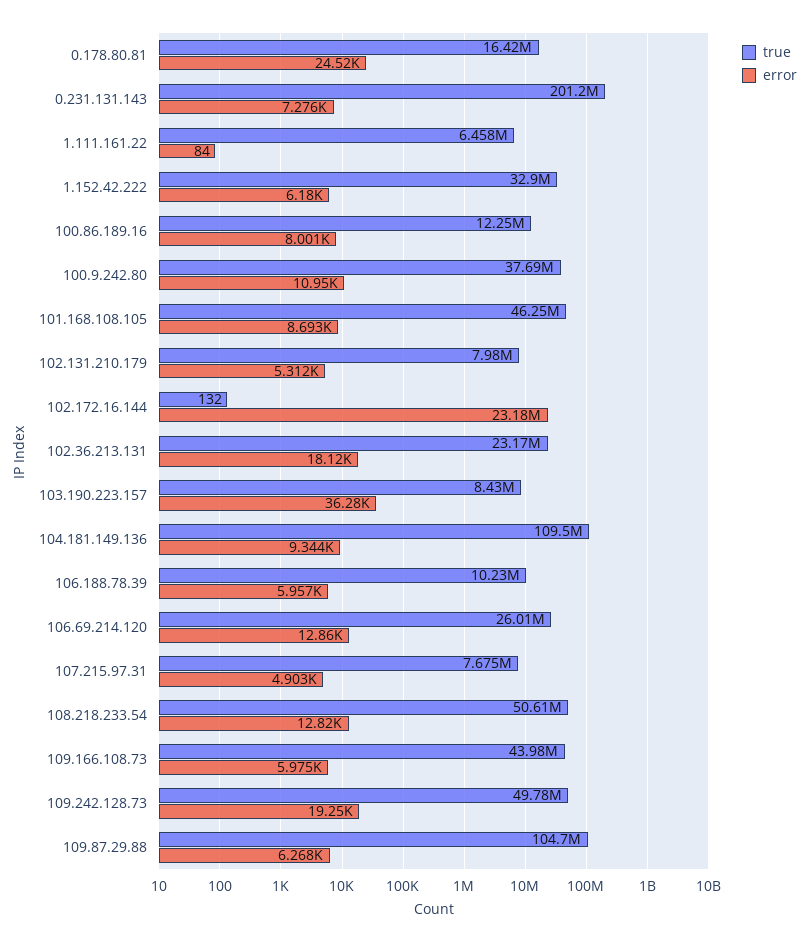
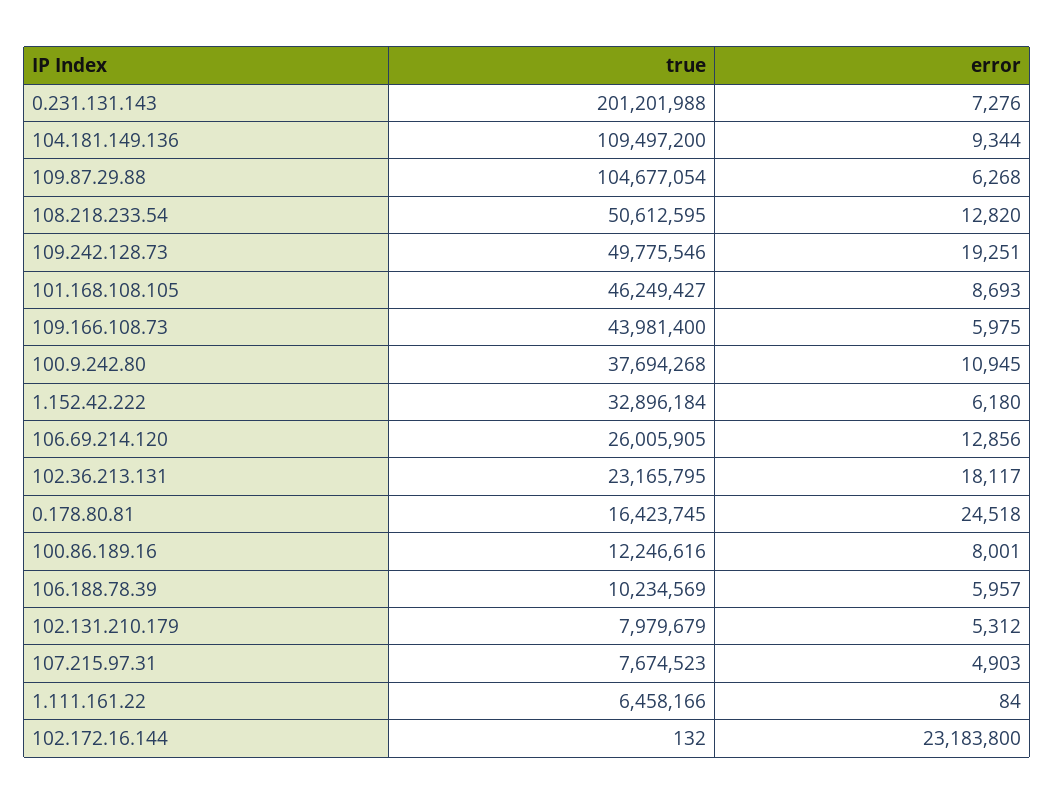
true, 103.190.223.157: 8430000 -> none
error, 103.190.223.157: 36280 -> none

